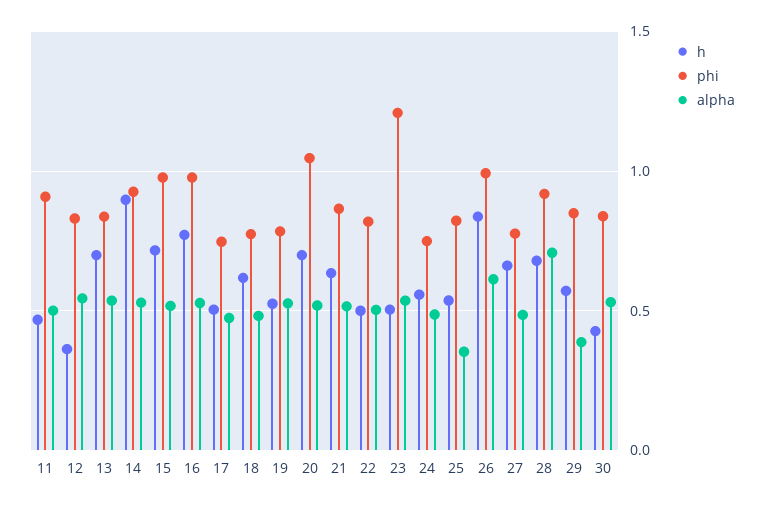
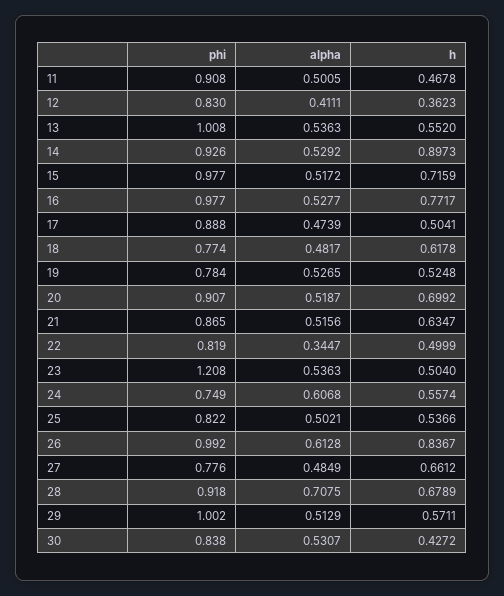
alpha, 12: 0.55 -> 0.4111
h, 13: 0.7 -> 0.552
phi, 13: 0.85 -> 1.008
phi, 17: 0.75 -> 0.888
phi, 20: 1.05 -> 0.907
alpha, 22: 0.5 -> 0.3447
alpha, 24: 0.5 -> 0.6068
alpha, 25: 0.35 -> 0.5021
phi, 29: 0.85 -> 1.002
alpha, 29: 0.4 -> 0.5129

